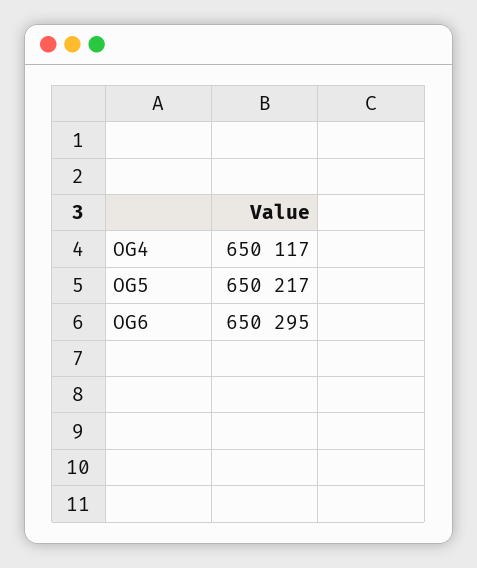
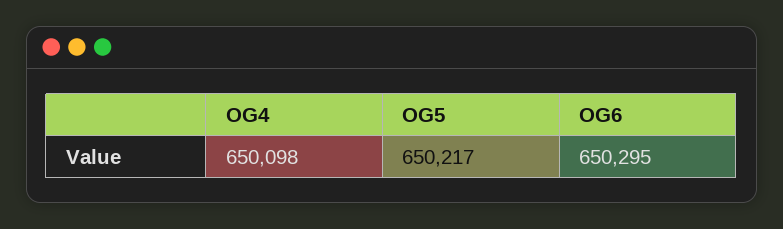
OG4: 650117 -> 650098

